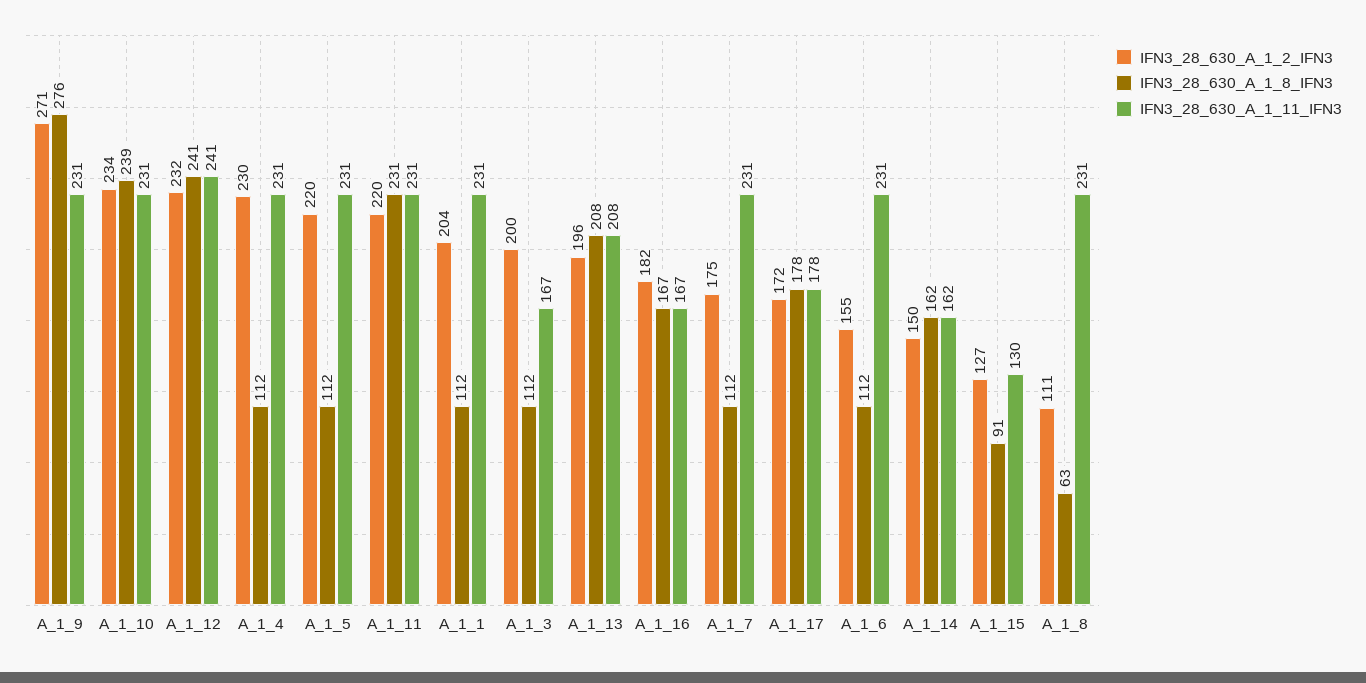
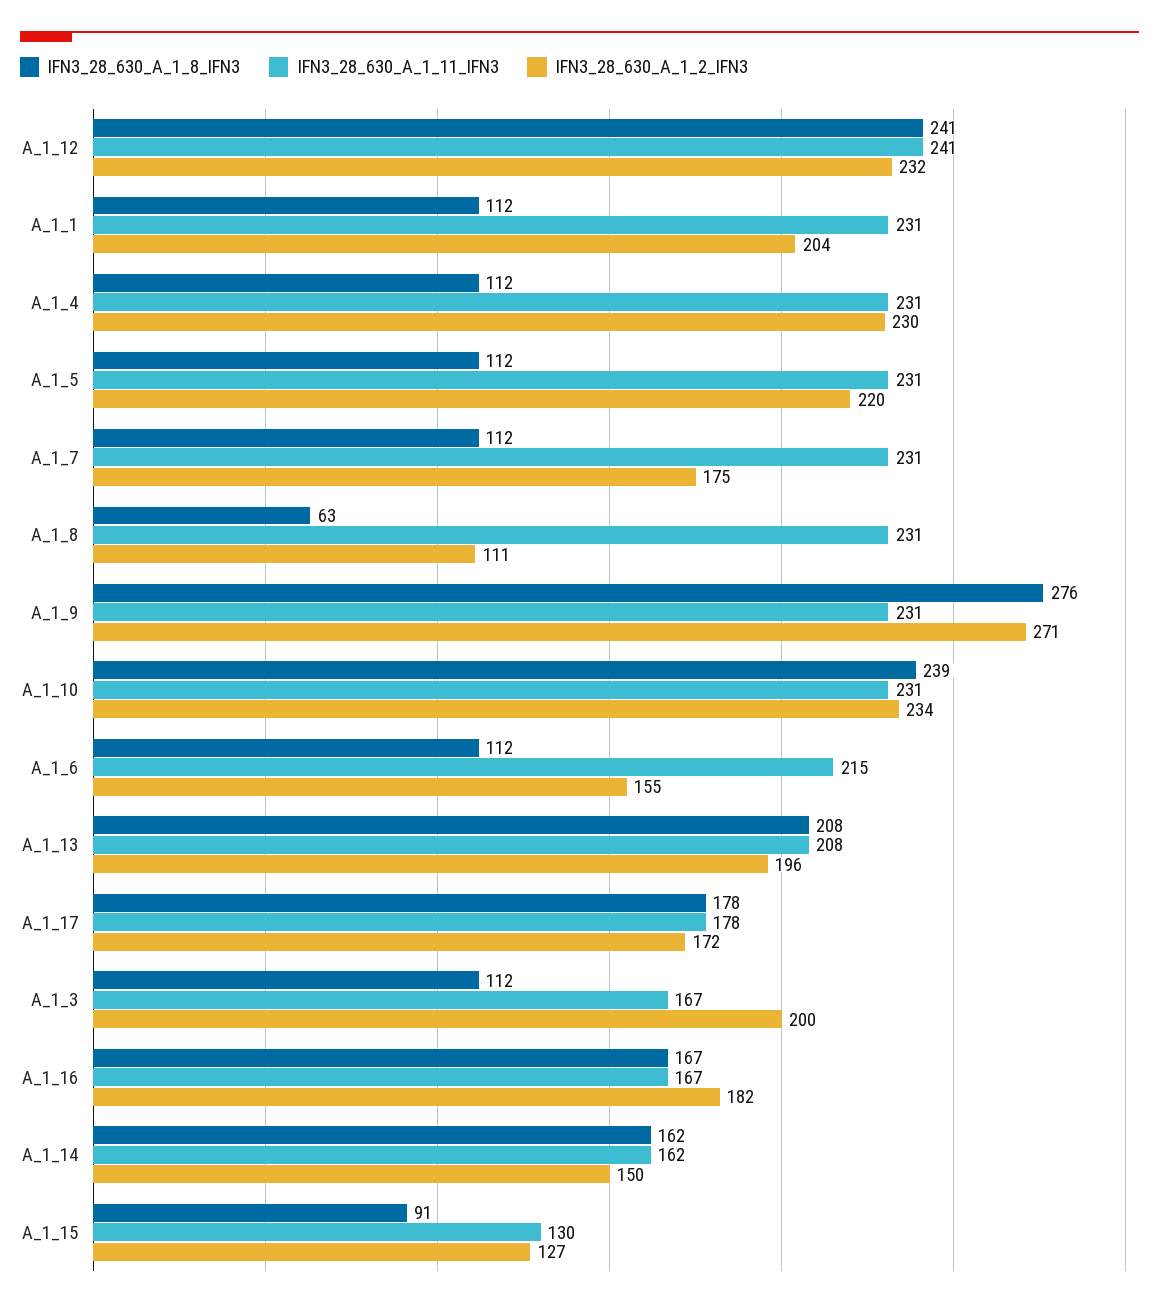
IFN3_28_630_A_1_2_IFN3, A_1_11: 220 -> none
IFN3_28_630_A_1_8_IFN3, A_1_11: 231 -> none
IFN3_28_630_A_1_11_IFN3, A_1_11: 231 -> none
IFN3_28_630_A_1_11_IFN3, A_1_6: 231 -> 215

